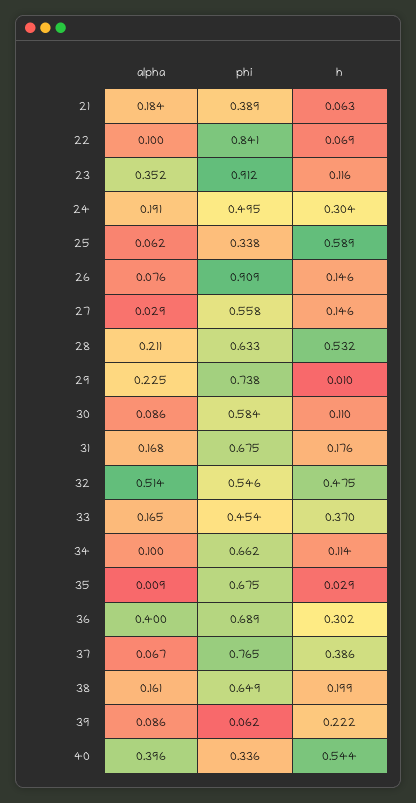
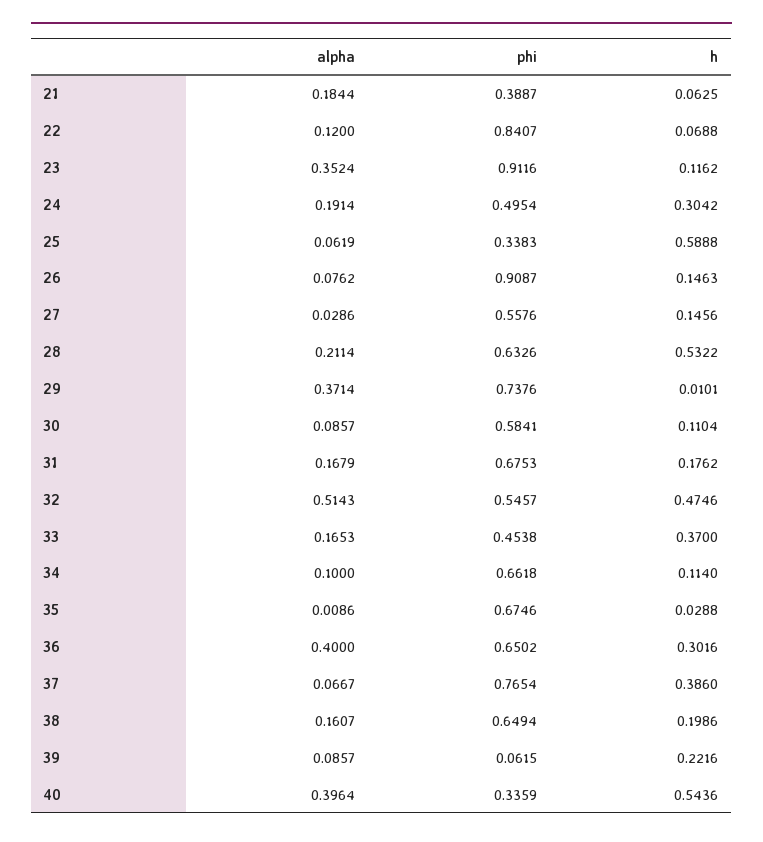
alpha, 22: 0.1 -> 0.12
alpha, 29: 0.225 -> 0.3714
phi, 36: 0.689 -> 0.6502

